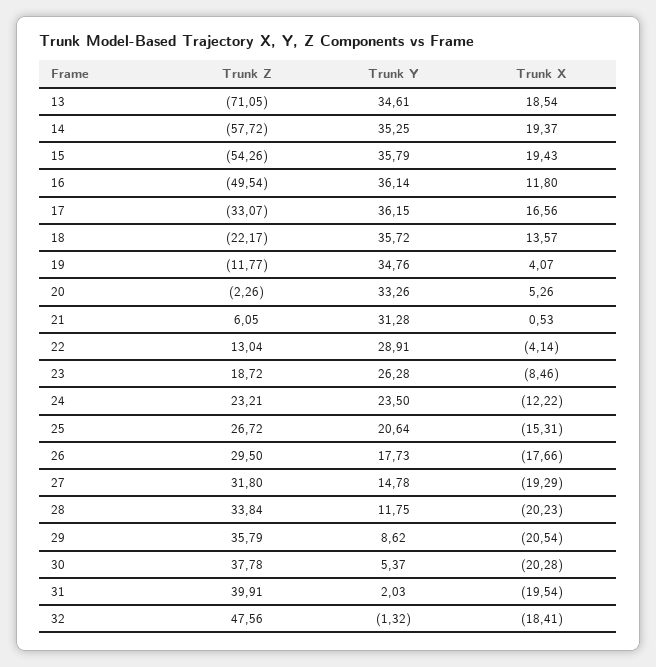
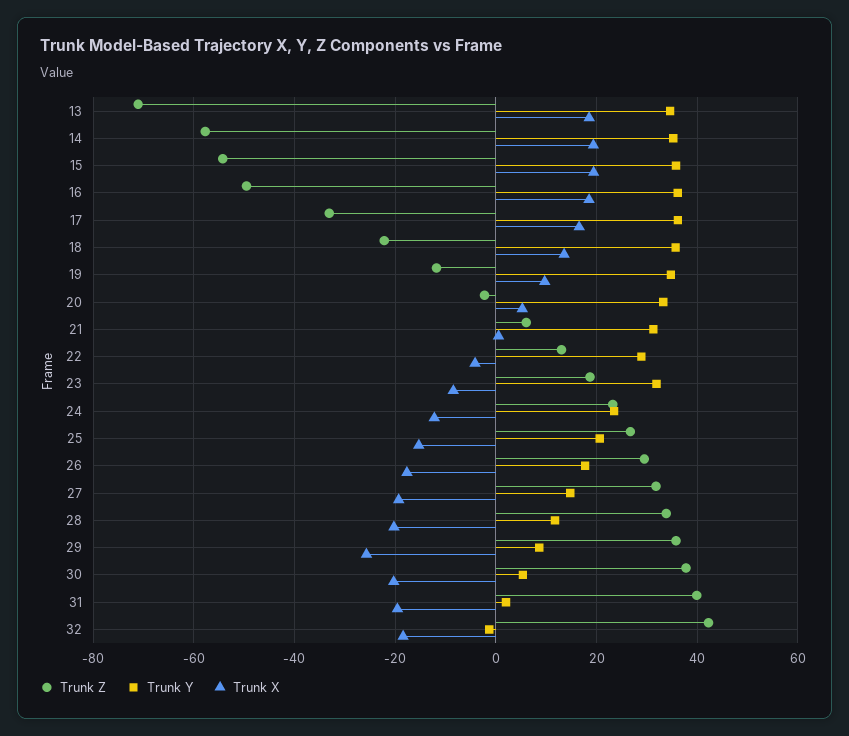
Trunk X, 16: 11.8 -> 18
Trunk X, 19: 4.07 -> 10
Trunk Y, 23: 26.28 -> 32
Trunk X, 29: -20.54 -> -26
Trunk Z, 32: 47.56 -> 42

